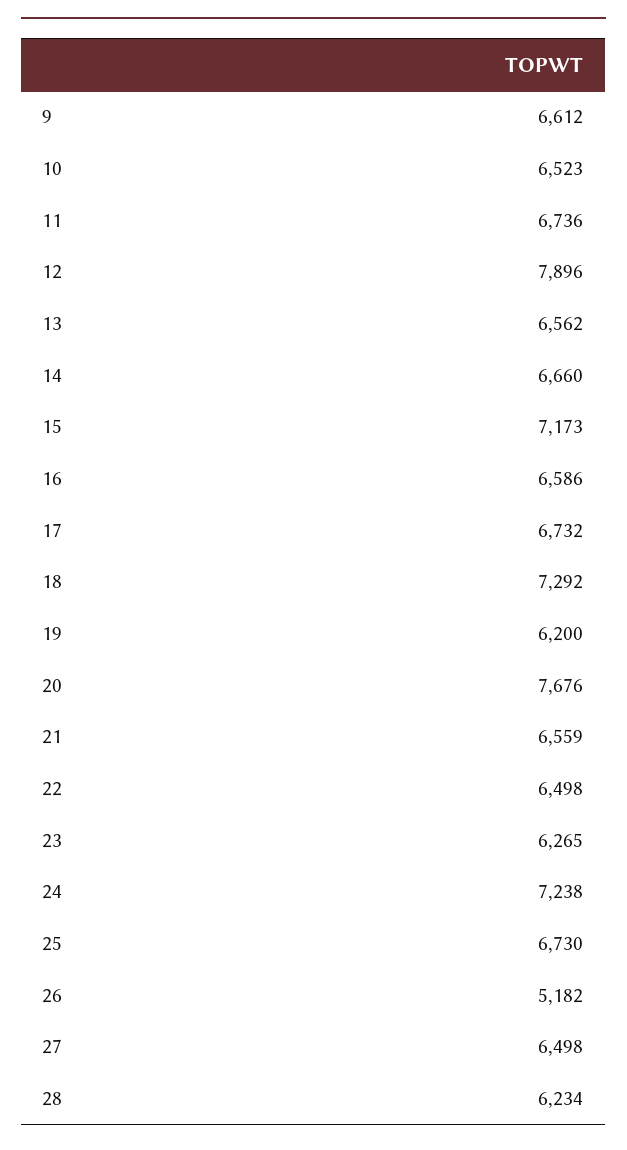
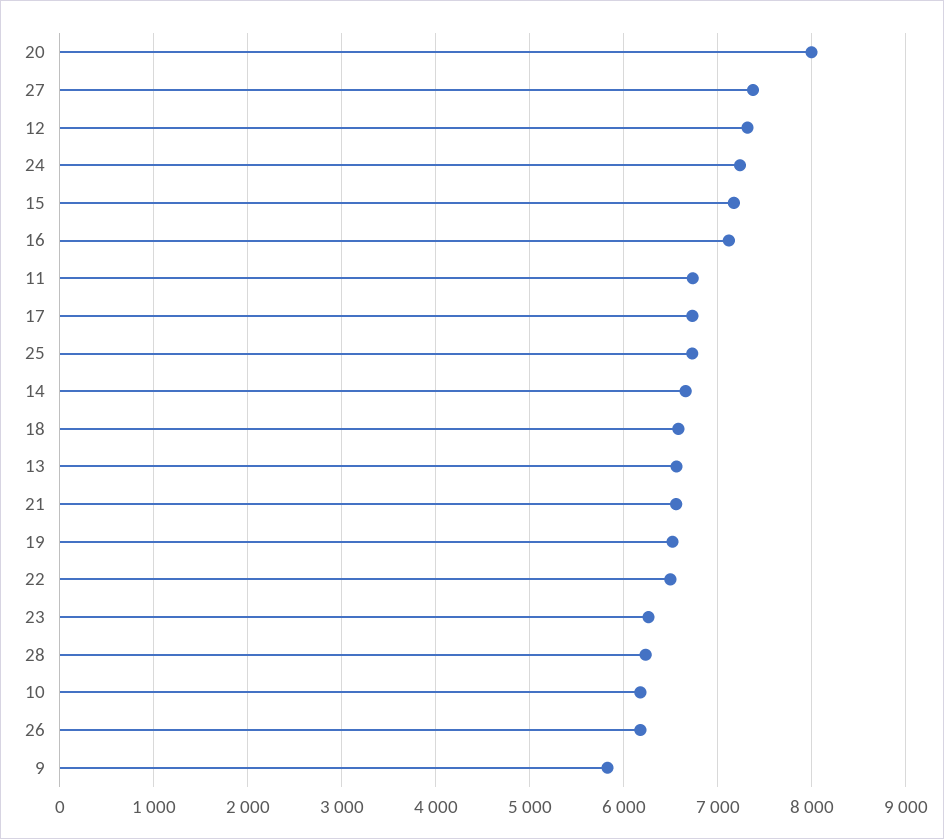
9: 6612 -> 5800
10: 6523 -> 6200
12: 7896 -> 7300
16: 6586 -> 7100
18: 7292 -> 6600
19: 6200 -> 6500
20: 7676 -> 8000
26: 5182 -> 6200
27: 6498 -> 7400

